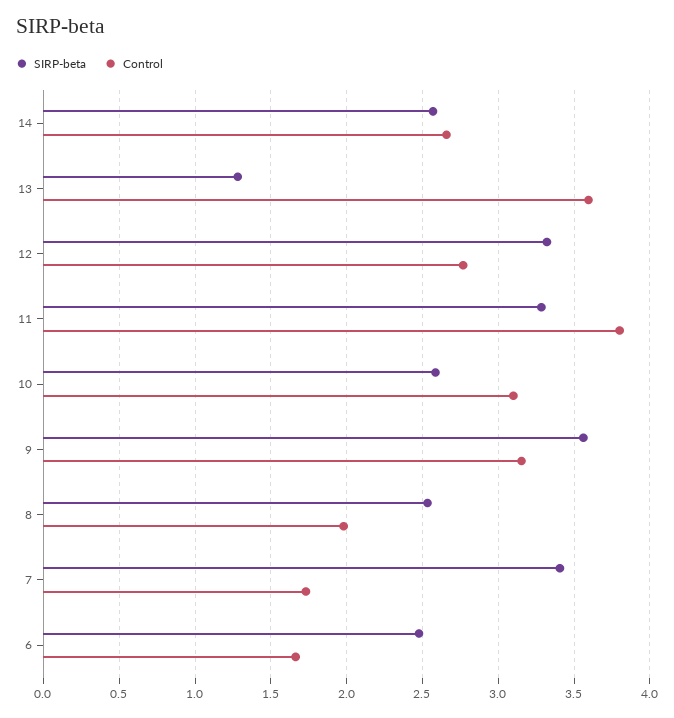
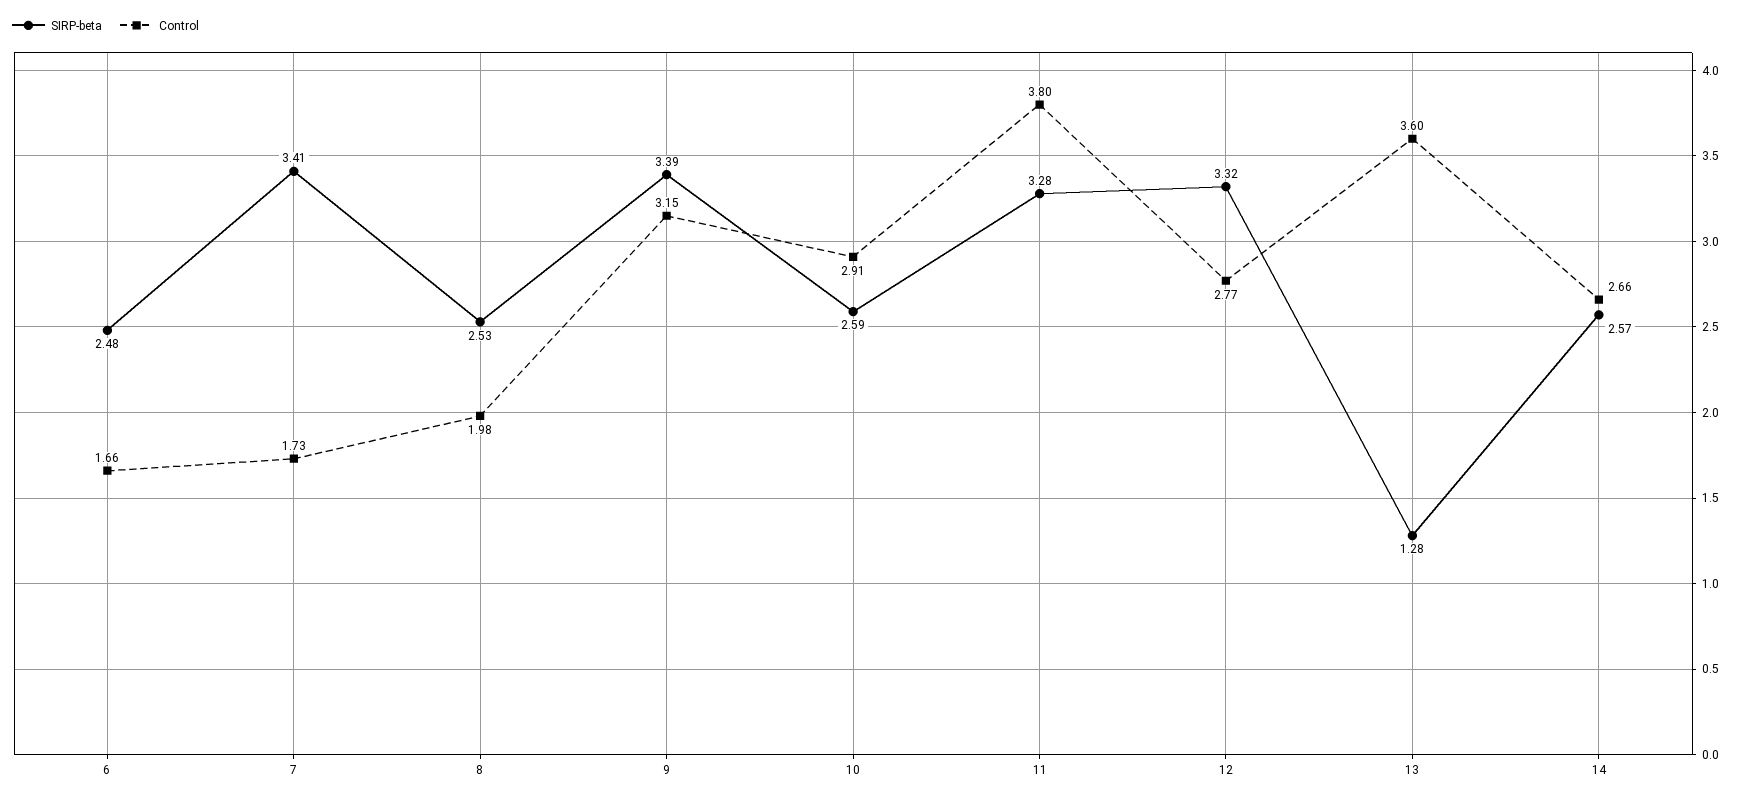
Control, 10: 3.1 -> 2.91
SIRP-beta, 9: 3.55 -> 3.39

